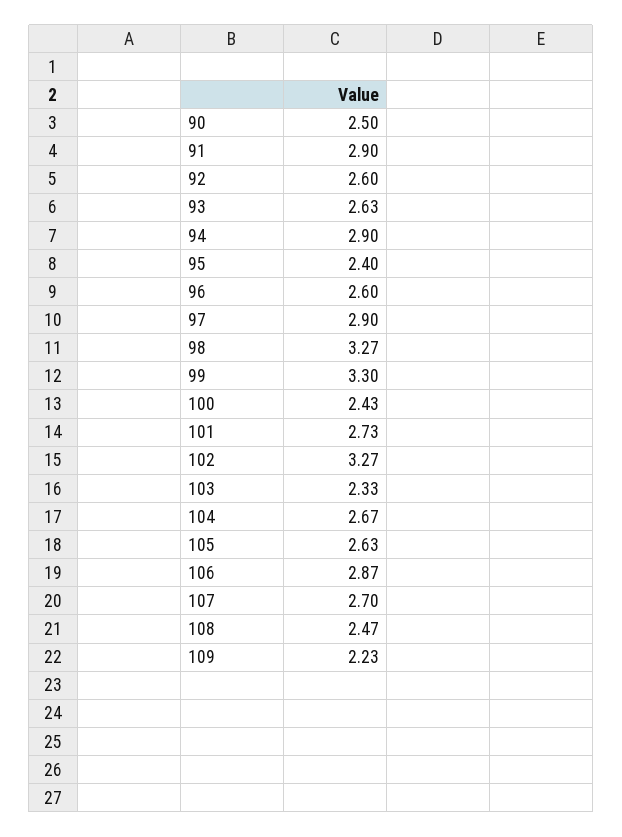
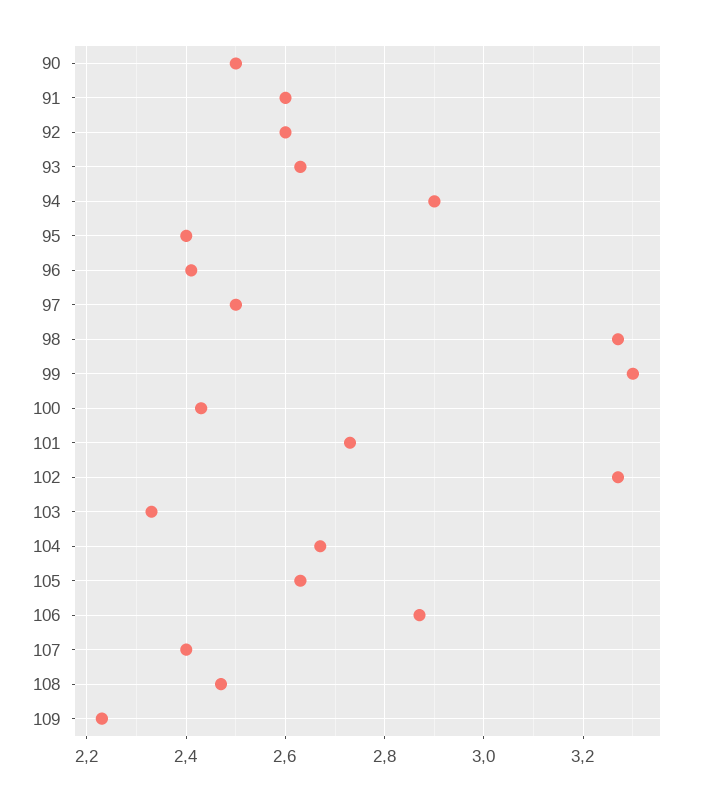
91: 2.9 -> 2.6
96: 2.6 -> 2.4
97: 2.9 -> 2.5
107: 2.7 -> 2.4

